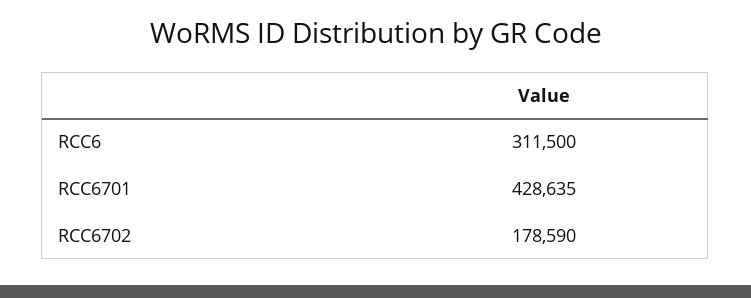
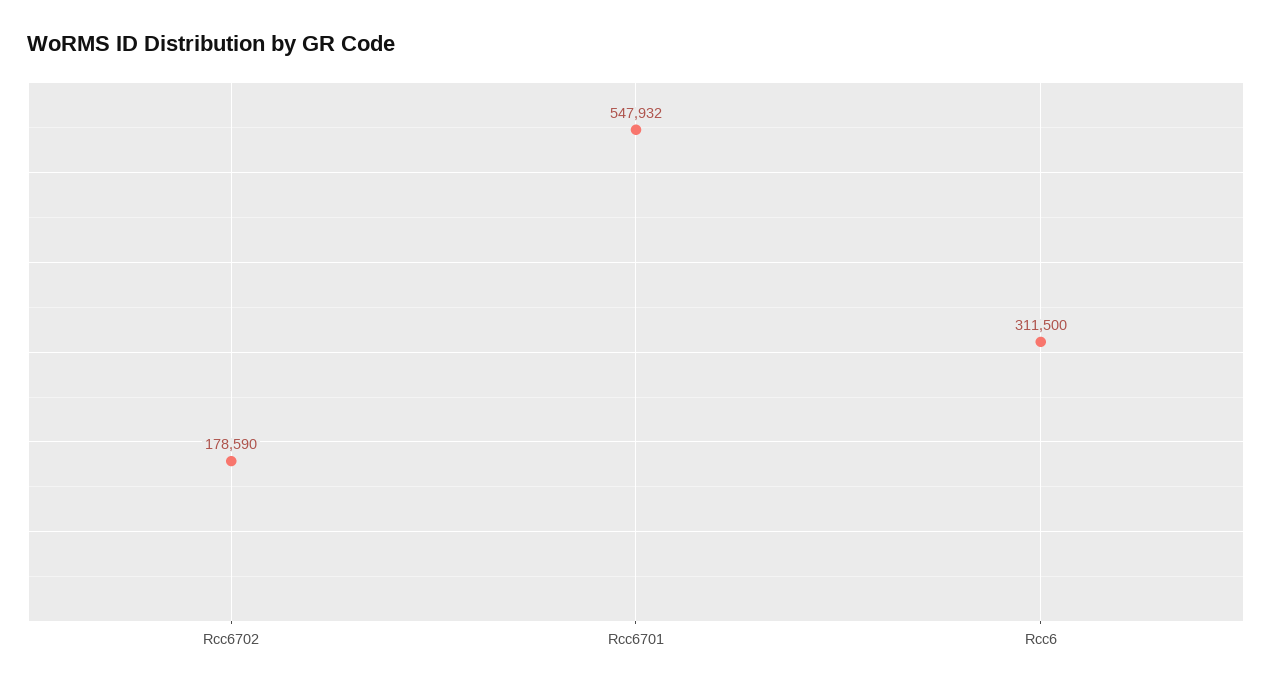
RCC6701: 428635 -> 547932

